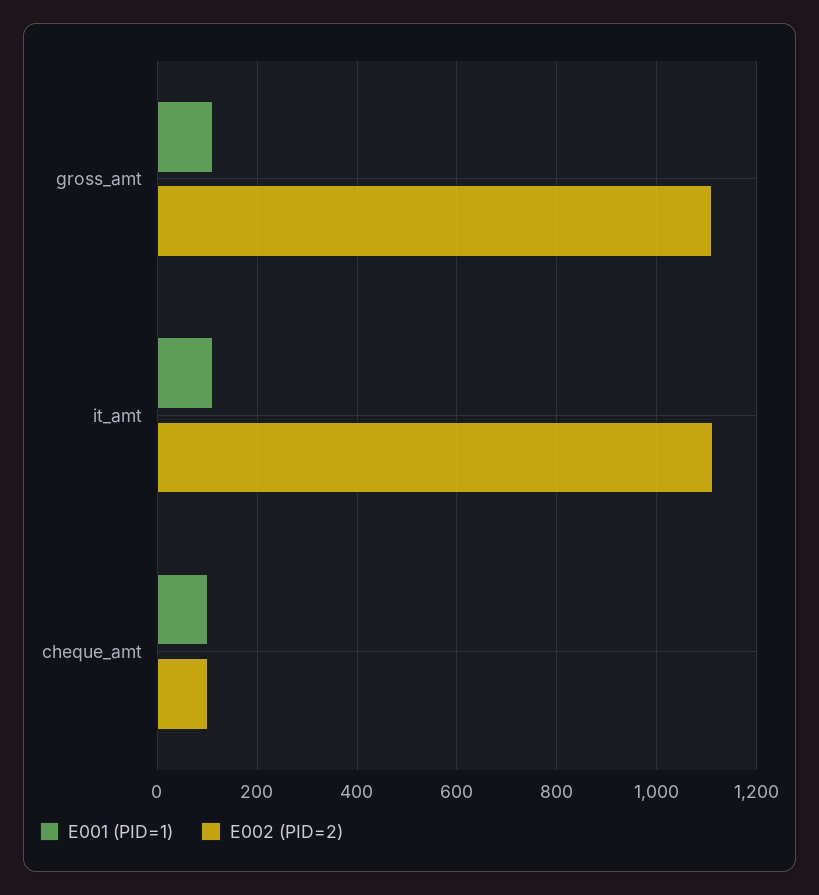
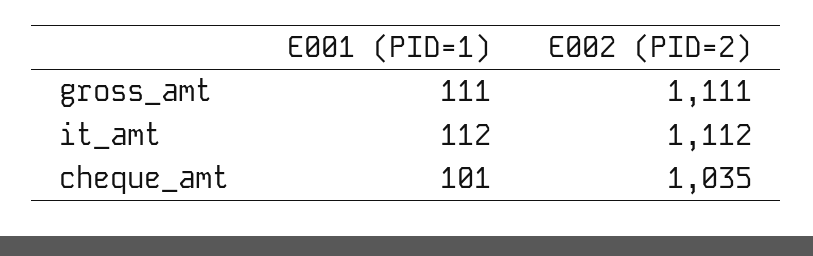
E002 (PID=2), cheque_amt: 100 -> 1035

